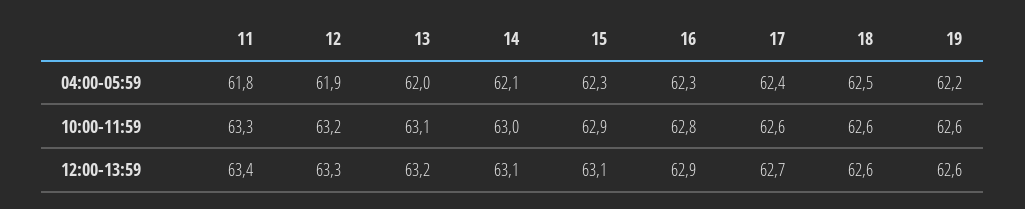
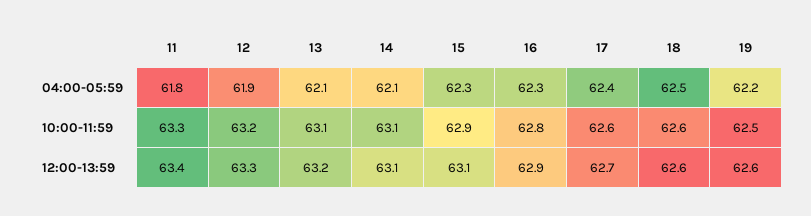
13, 04:00-05:59: 62 -> 62.1
14, 10:00-11:59: 63 -> 63.1
19, 10:00-11:59: 62.6 -> 62.5

